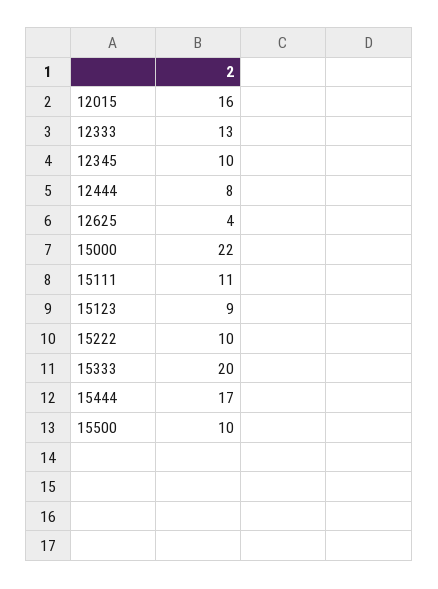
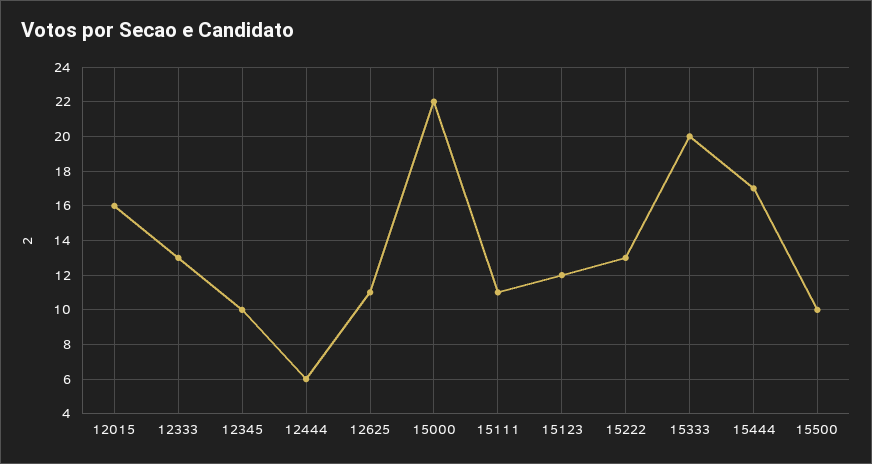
12444: 8 -> 6
12625: 4 -> 11
15123: 9 -> 12
15222: 10 -> 13

